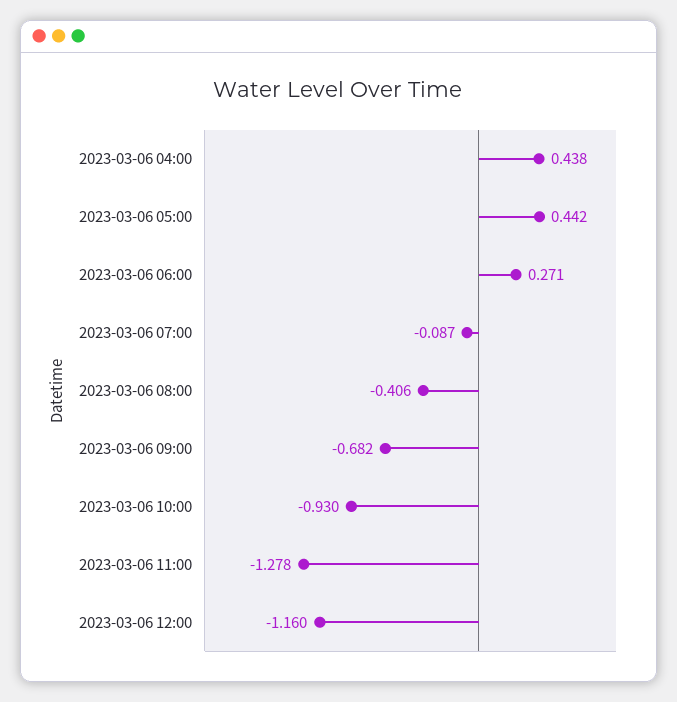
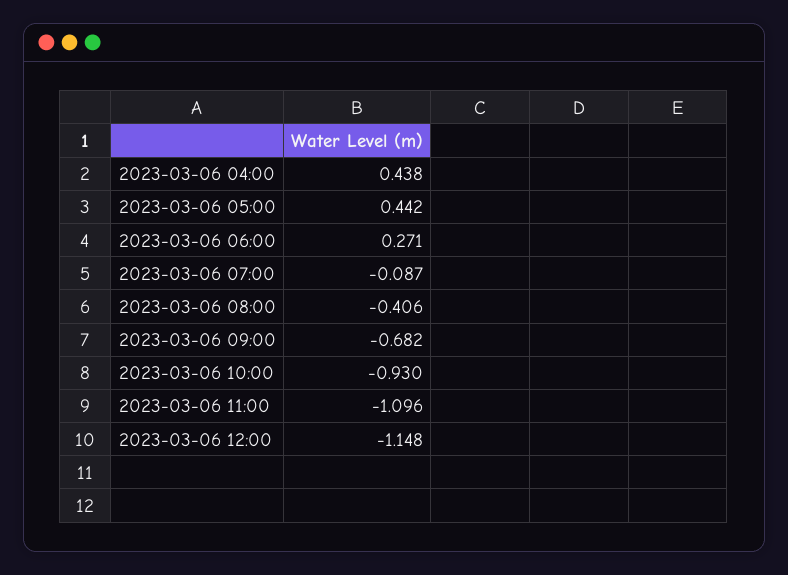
2023-03-06 11:00: -1.278 -> -1.096
2023-03-06 12:00: -1.16 -> -1.148

